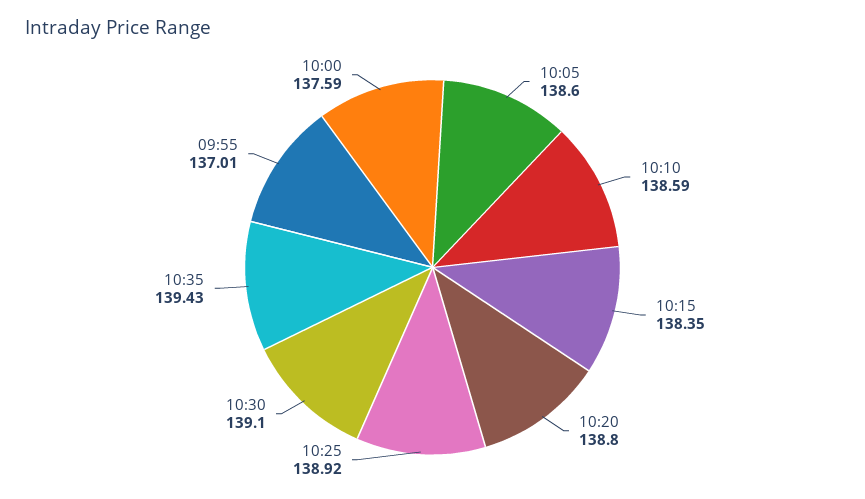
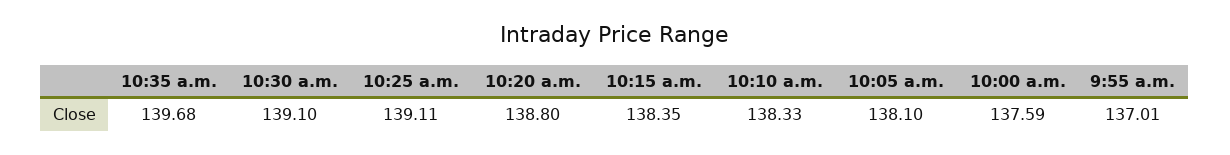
10:05: 138.6 -> 138.1
10:10: 138.59 -> 138.33
10:25: 138.92 -> 139.11
10:35: 139.43 -> 139.68

